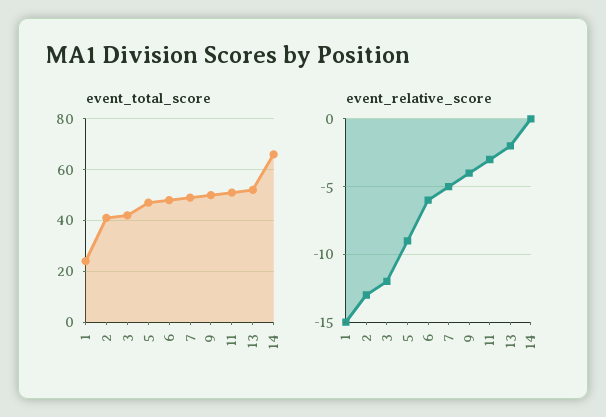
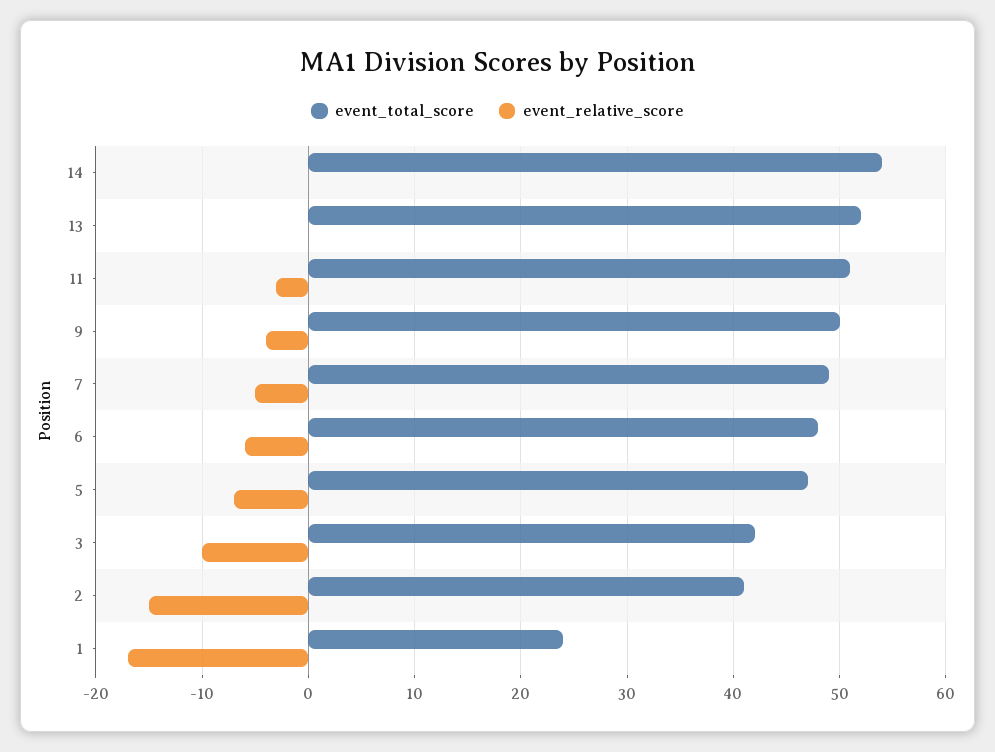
event_total_score, 14: 65 -> 54
event_relative_score, 1: -15 -> -17
event_relative_score, 2: -13 -> -15
event_relative_score, 3: -12 -> -10
event_relative_score, 5: -9 -> -7
event_relative_score, 13: -2 -> 0

